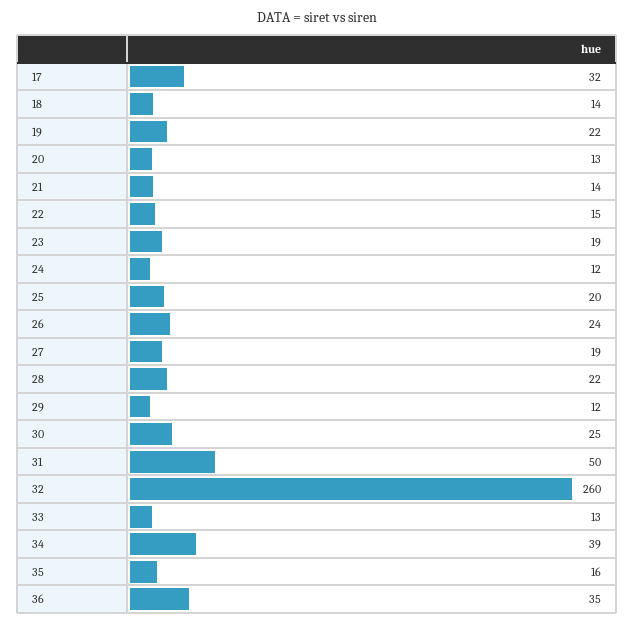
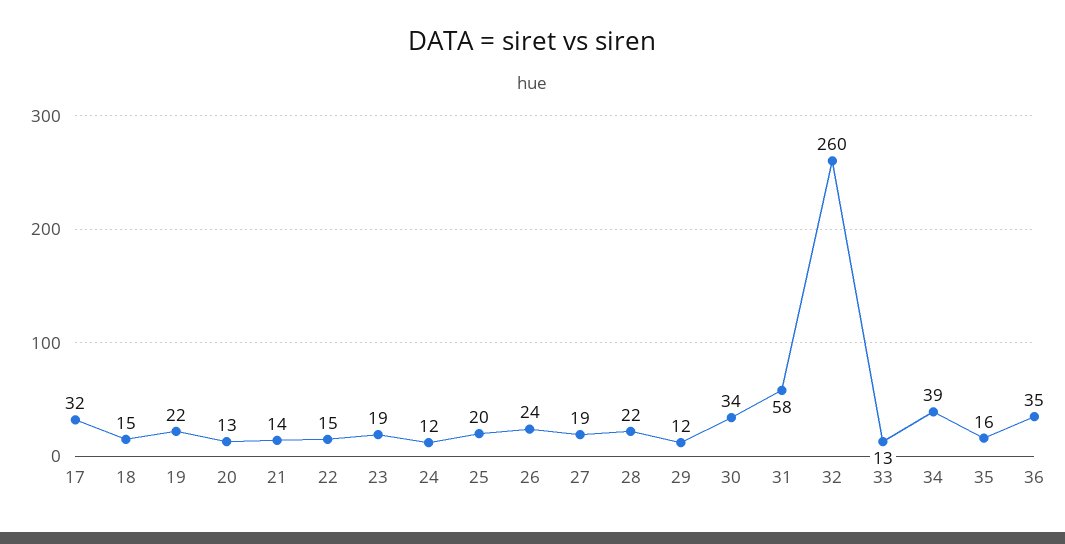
18: 14 -> 15
30: 25 -> 34
31: 50 -> 58

